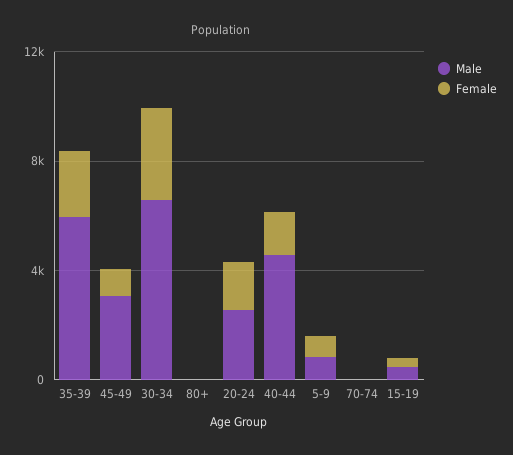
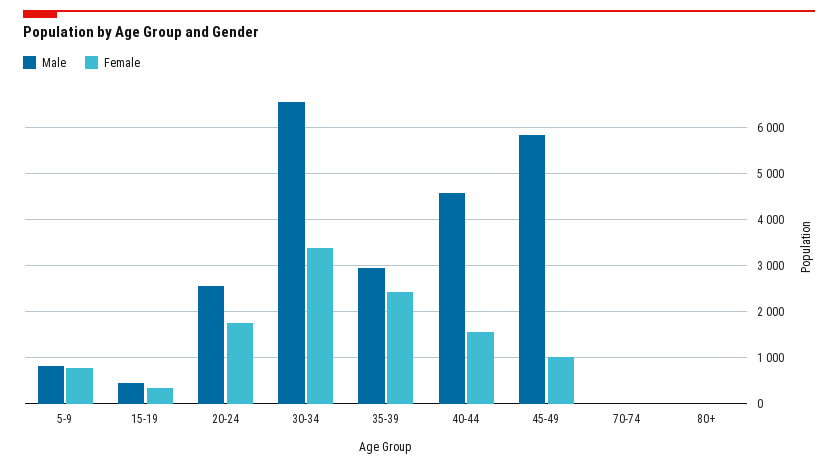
Male, 35-39: 6000 -> 3000
Male, 45-49: 3000 -> 5800

